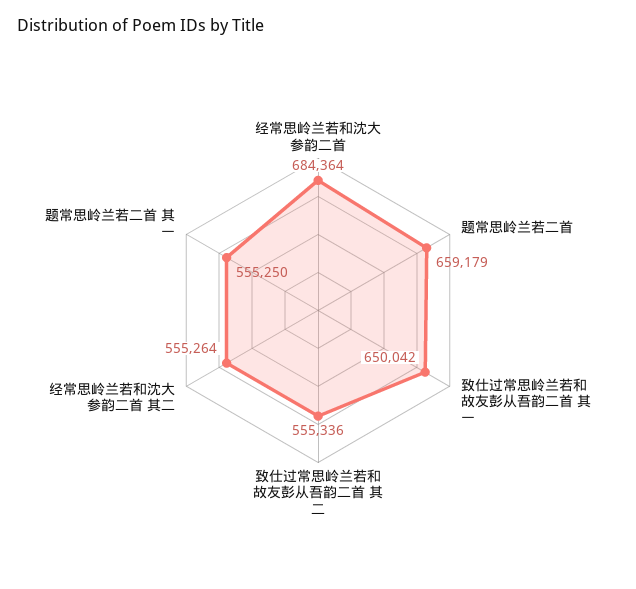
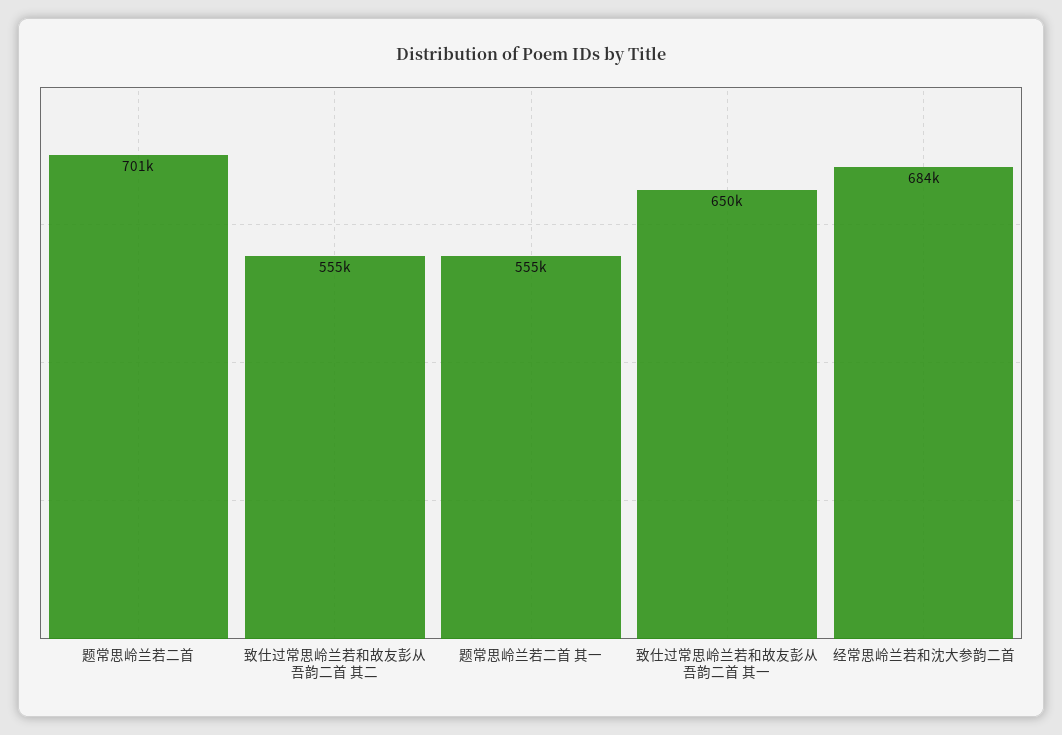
题常思岭兰若二首: 659179 -> 701000
经常思岭兰若和沈大参韵二首 其二: 555264 -> none

